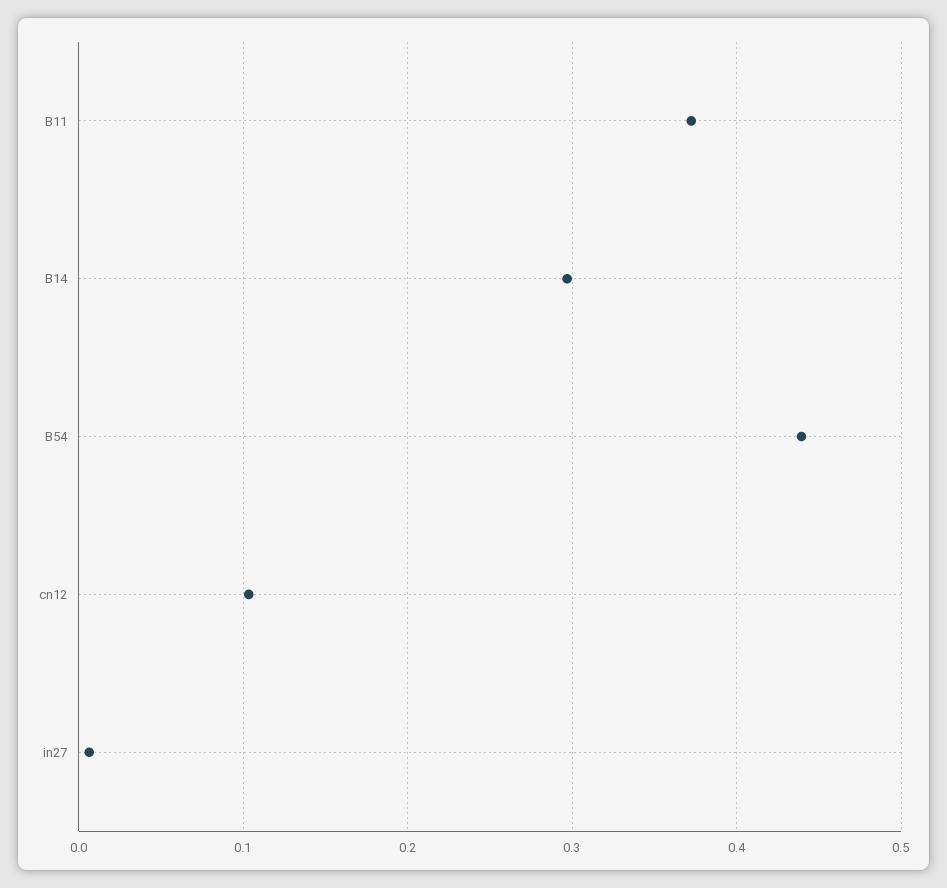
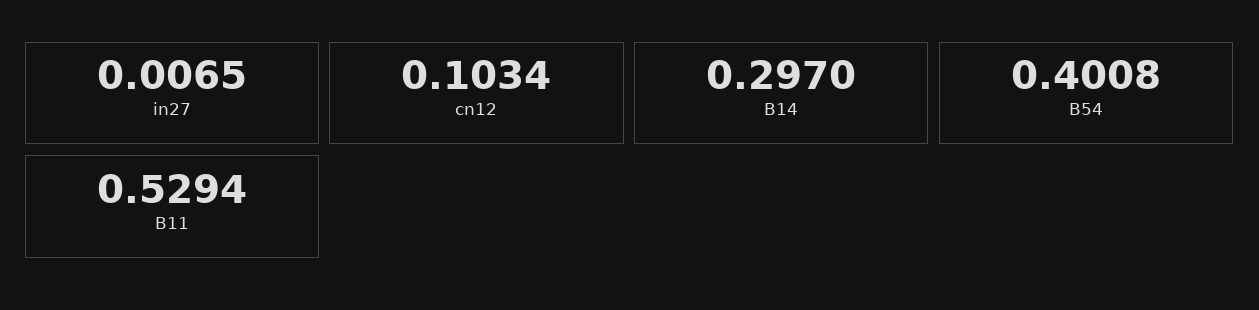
B11: 0.37 -> 0.5294
B54: 0.44 -> 0.4008

